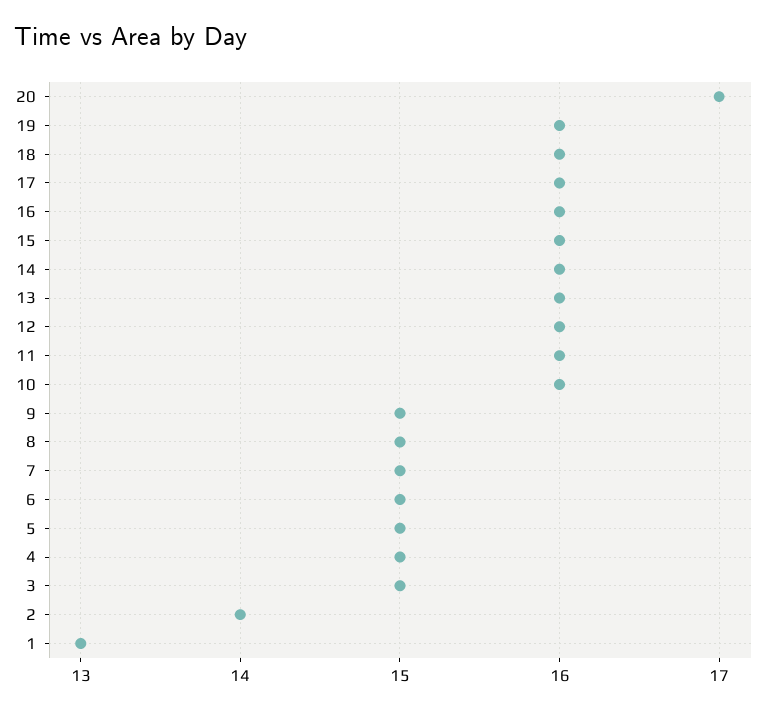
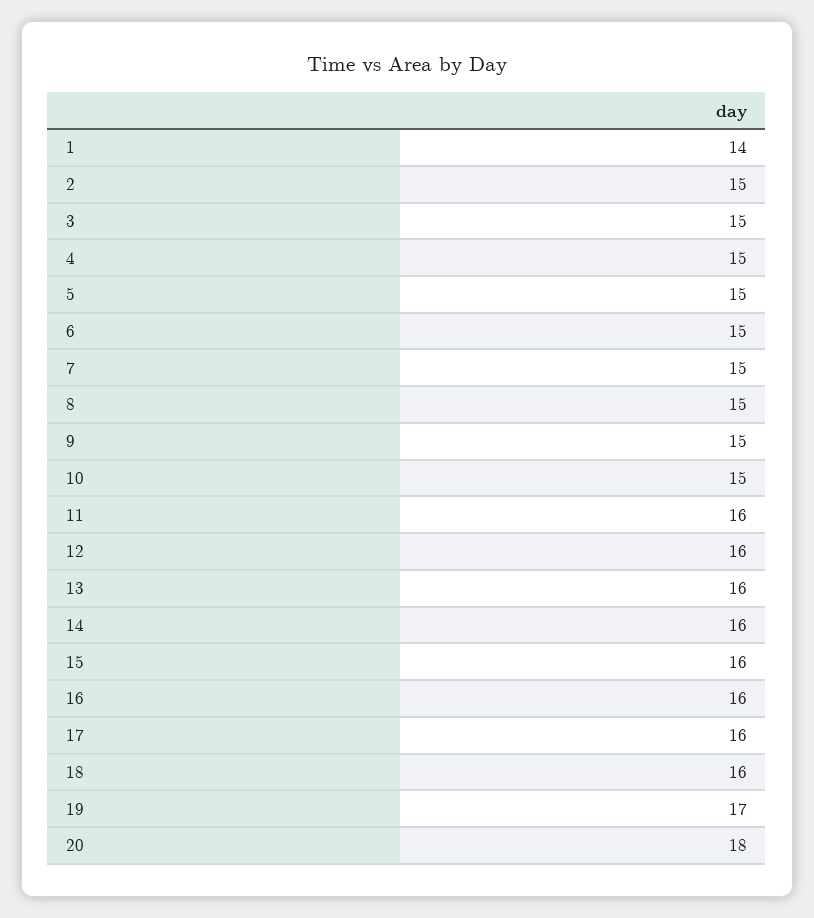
20: 17 -> 18
19: 16 -> 17
10: 16 -> 15
2: 14 -> 15
1: 13 -> 14

